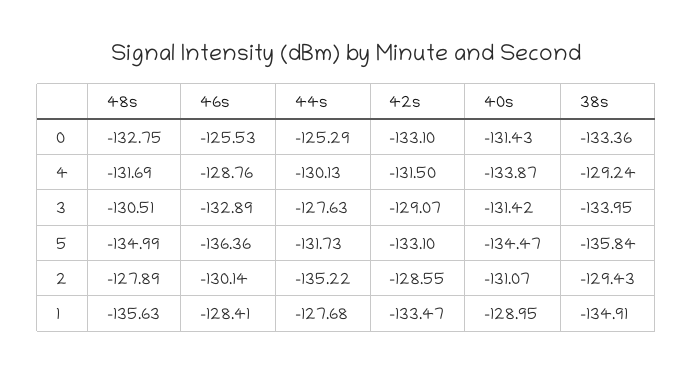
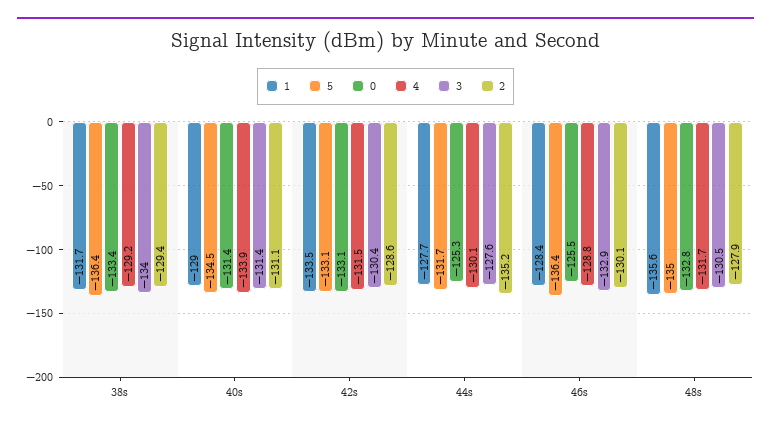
3, 42s: -129.07 -> -130.4
5, 38s: -135.84 -> -136.4
1, 38s: -134.91 -> -131.7

